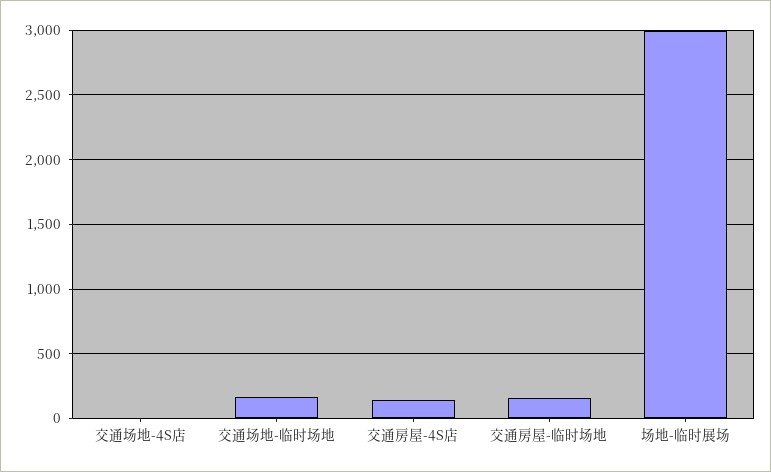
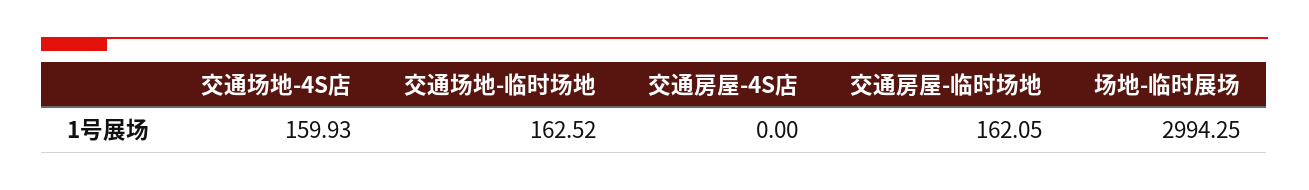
交通场地-4S店: 0 -> 159.93
交通房屋-4S店: 150 -> 0

